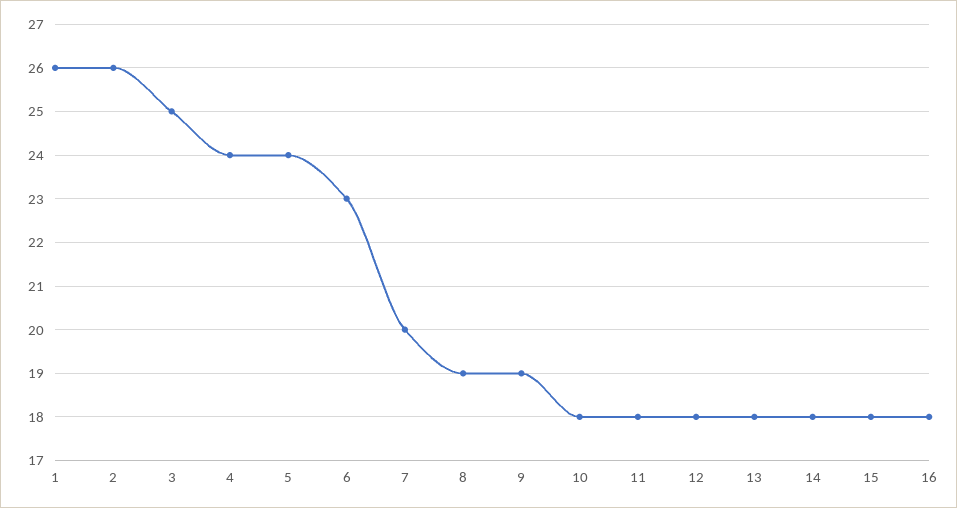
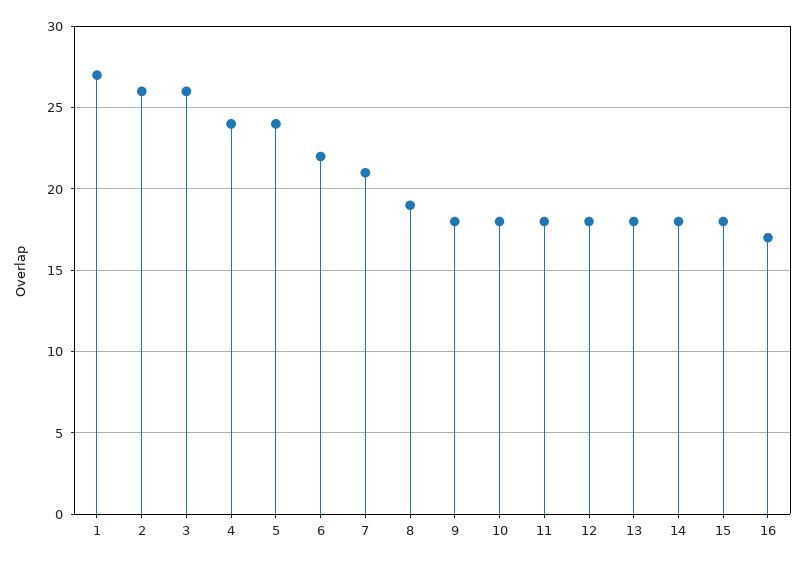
1: 26 -> 27
3: 25 -> 26
6: 23 -> 22
7: 20 -> 21
9: 19 -> 18
16: 18 -> 17

